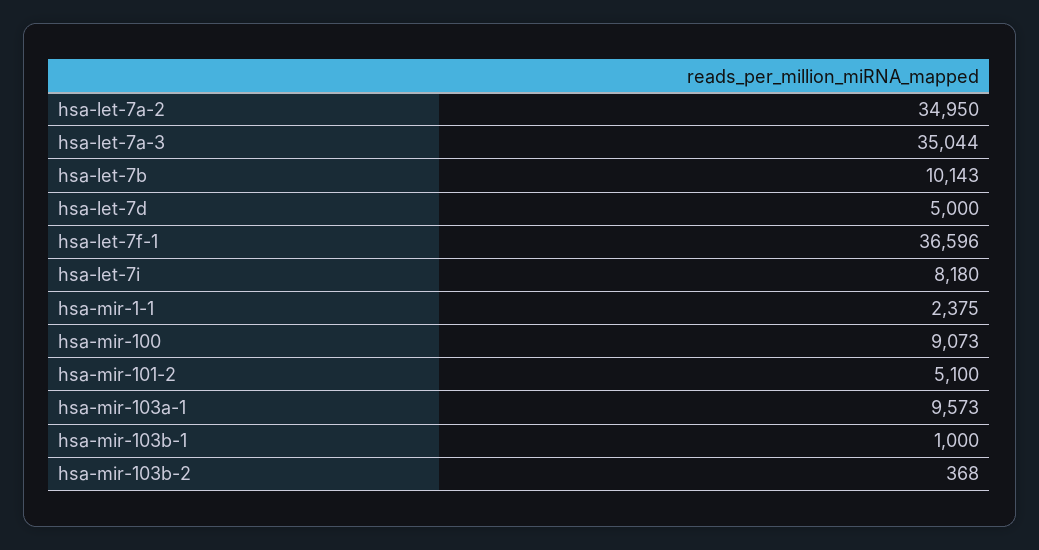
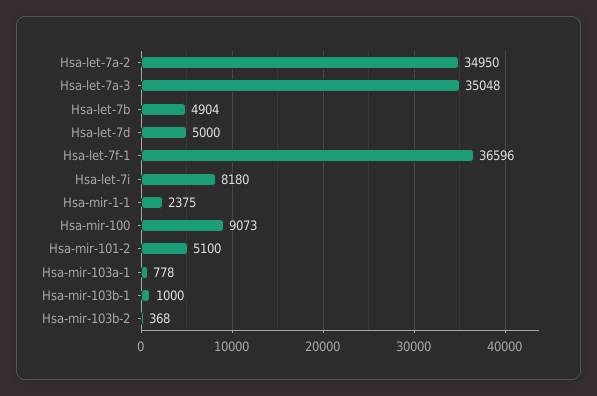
hsa-let-7a-3: 35044 -> 35048
hsa-let-7b: 10143 -> 4904
hsa-mir-103a-1: 9573 -> 778

